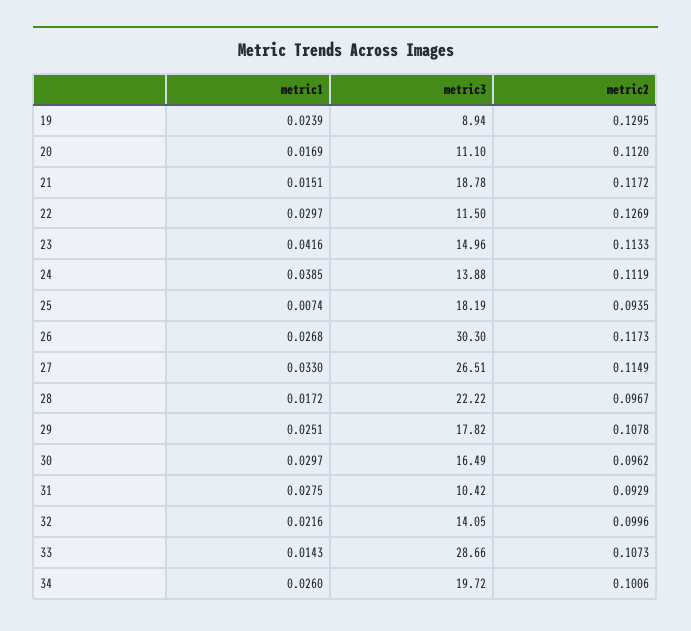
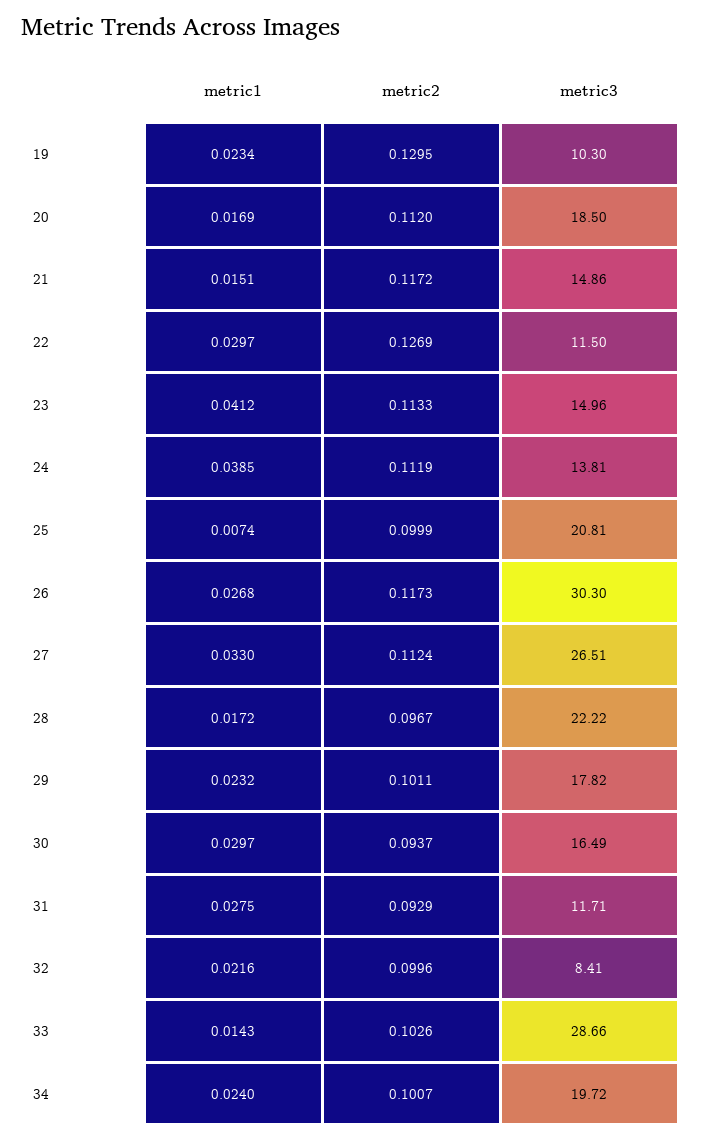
metric1, 19: 0.0239 -> 0.0234
metric3, 19: 8.94 -> 10.3
metric3, 20: 11.1 -> 18.5
metric3, 21: 18.78 -> 14.86
metric1, 23: 0.0416 -> 0.0412
metric3, 24: 13.88 -> 13.81
metric3, 25: 18.19 -> 20.81
metric2, 25: 0.0935 -> 0.0999
metric2, 27: 0.1149 -> 0.1124
metric1, 29: 0.0251 -> 0.0232
metric2, 29: 0.1078 -> 0.1011
metric2, 30: 0.0962 -> 0.0937
metric3, 31: 10.42 -> 11.71
metric3, 32: 14.05 -> 8.41
metric2, 33: 0.1073 -> 0.1026
metric1, 34: 0.026 -> 0.024
metric2, 34: 0.1006 -> 0.1007

